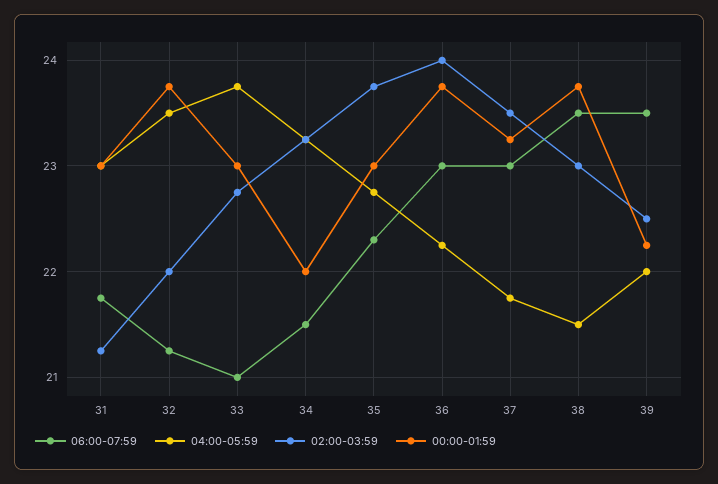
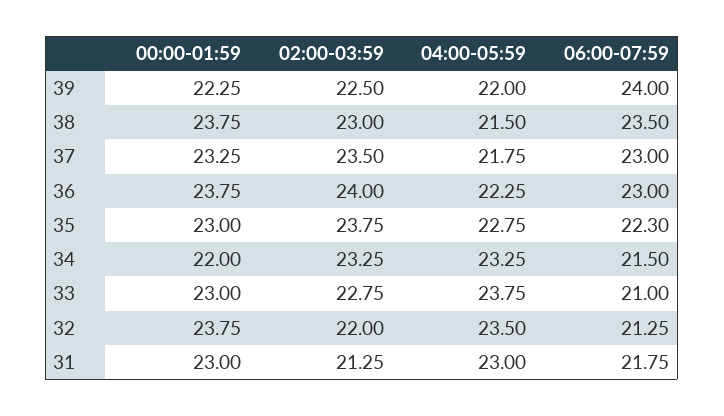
06:00-07:59, 39: 23.5 -> 24

